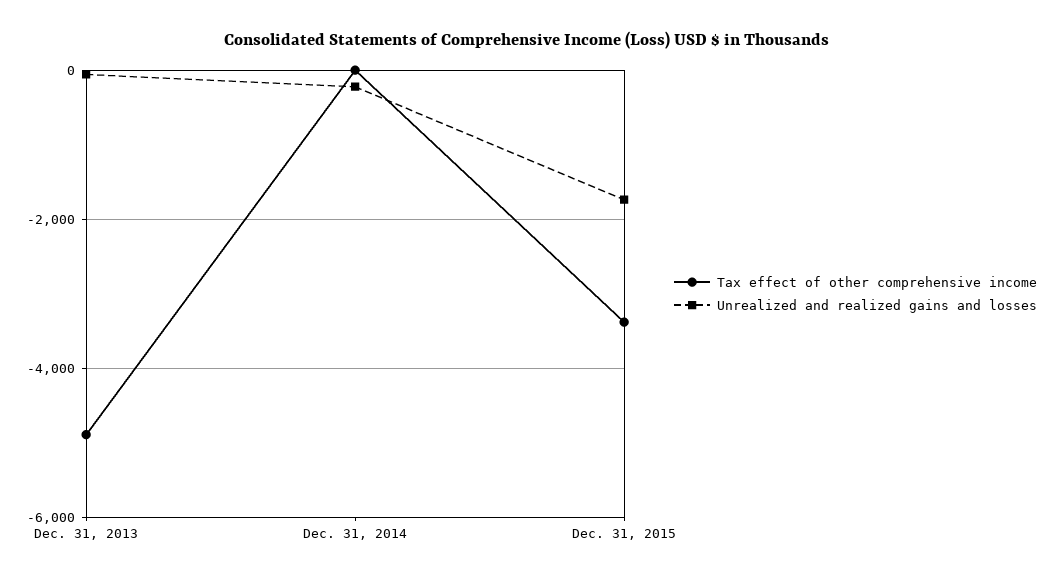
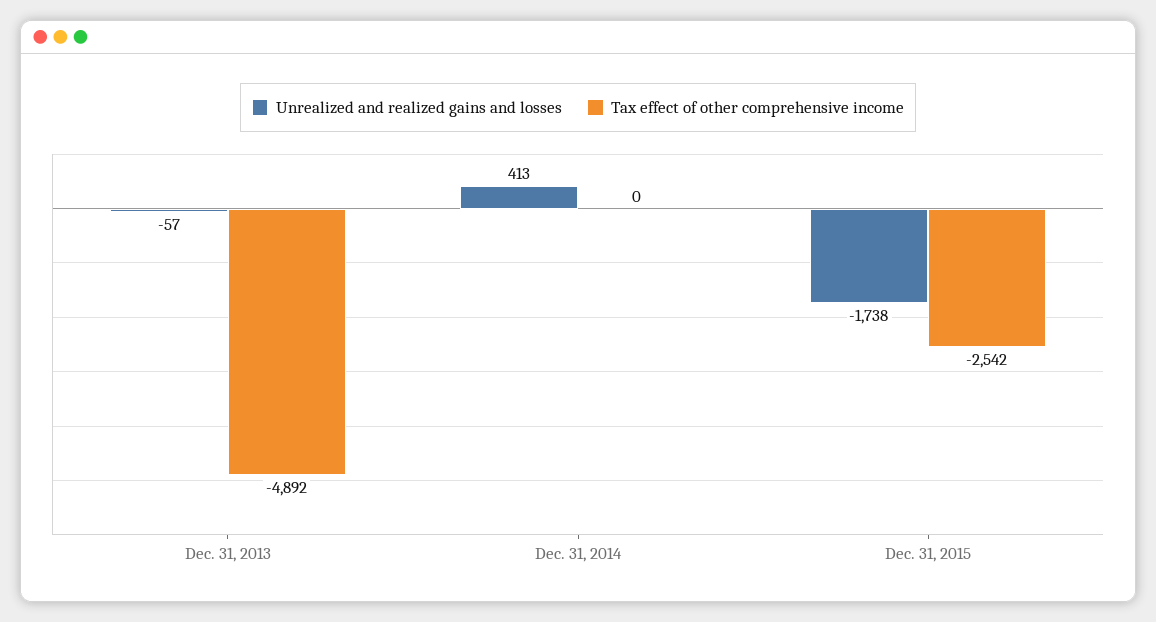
Unrealized and realized gains and losses, Dec. 31, 2014: -200 -> 413
Tax effect of other comprehensive income, Dec. 31, 2015: -3400 -> -2542

